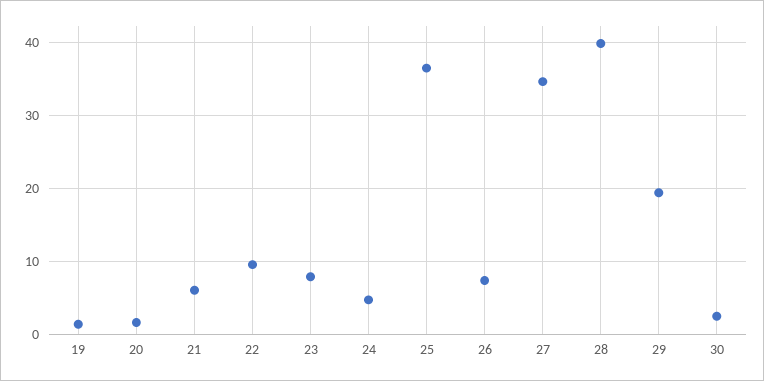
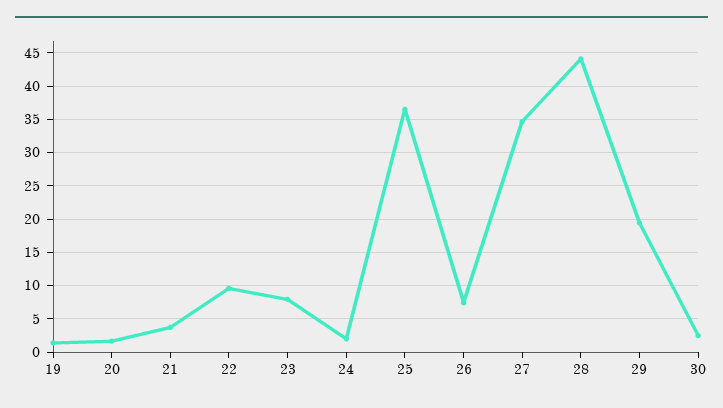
21: 6 -> 4
24: 5 -> 2
28: 40 -> 44

